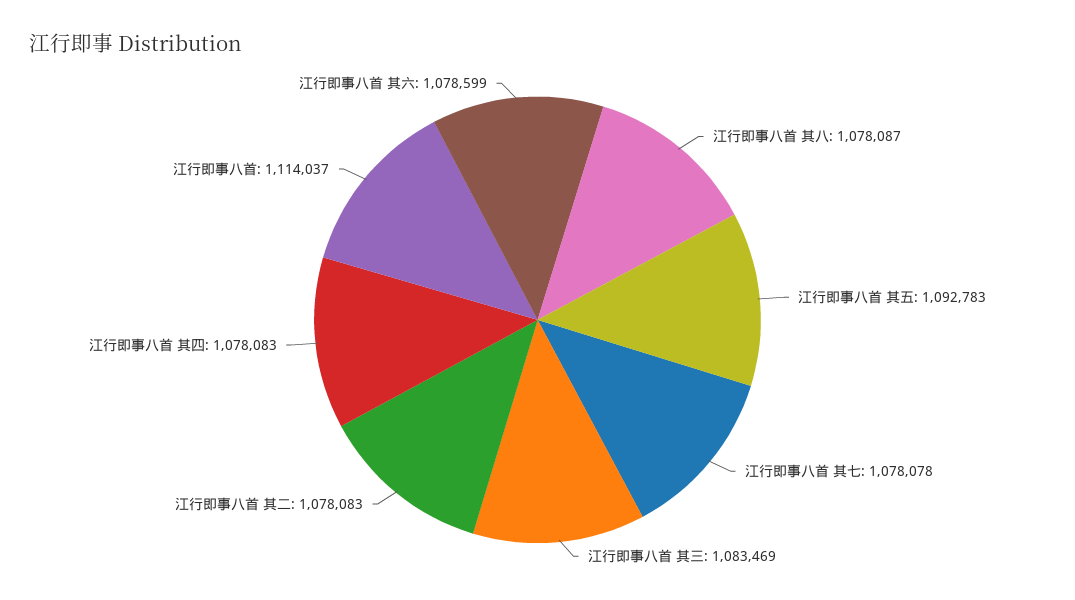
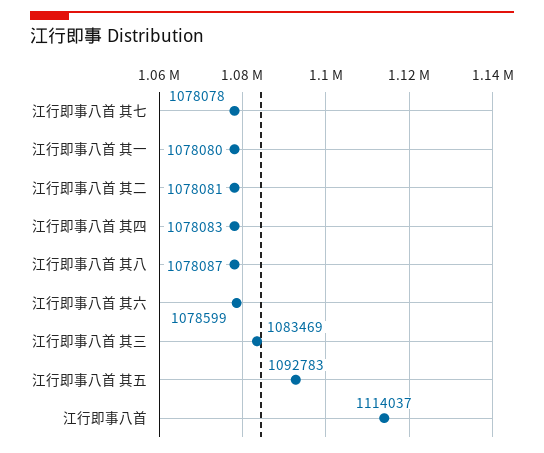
江行即事八首 其二: 1078083 -> 1078081
江行即事八首 其一: none -> 1078080

